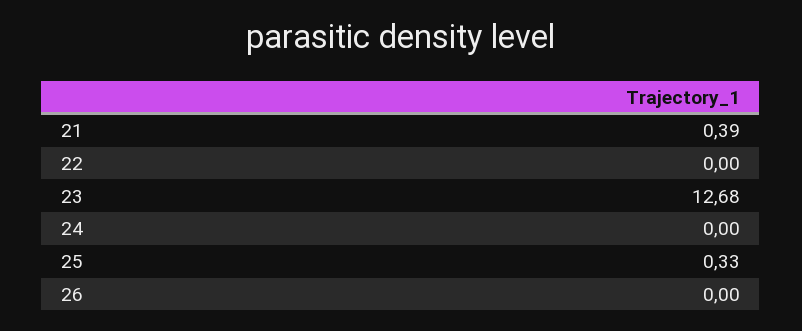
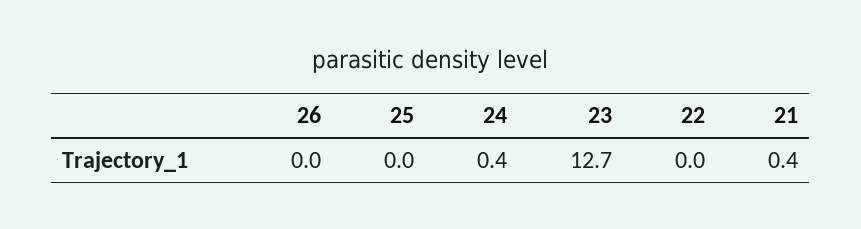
24: 0 -> 0.4
25: 0.33 -> 0

